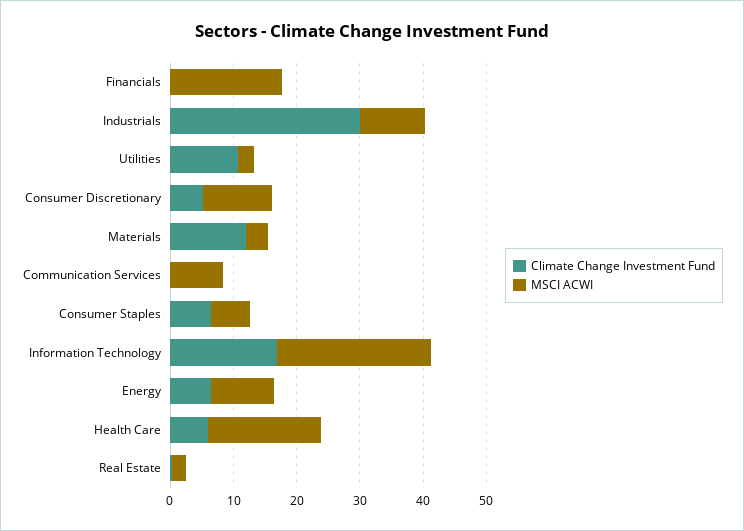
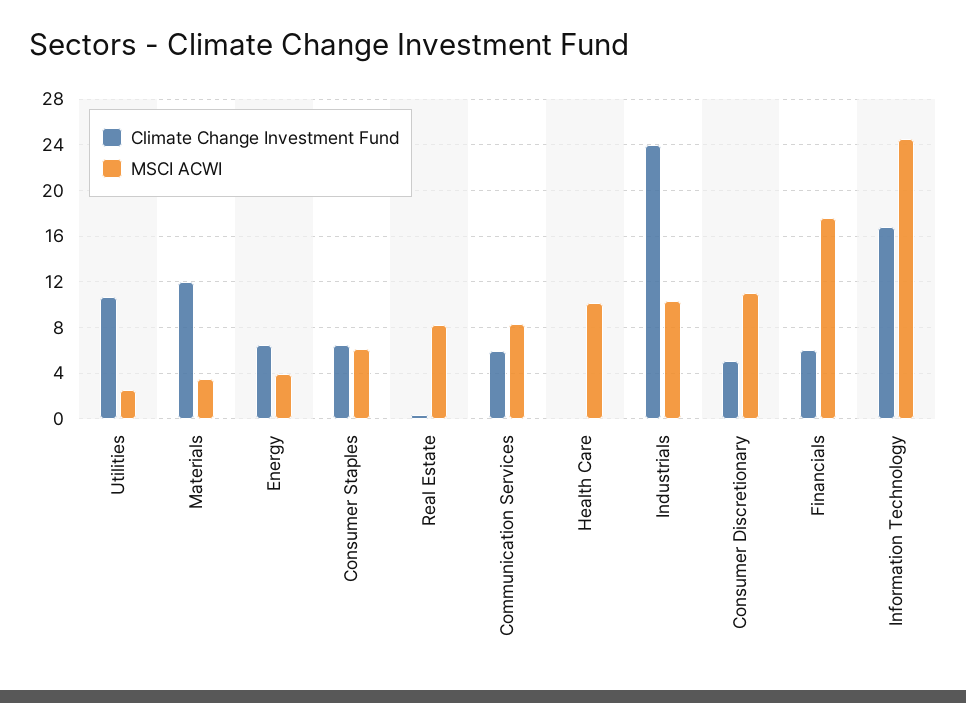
Climate Change Investment Fund, Financials: 0 -> 6
Climate Change Investment Fund, Industrials: 30 -> 24
Climate Change Investment Fund, Communication Services: 0 -> 6
MSCI ACWI, Energy: 10 -> 4
Climate Change Investment Fund, Health Care: 6 -> 0
MSCI ACWI, Health Care: 18 -> 10
MSCI ACWI, Real Estate: 2 -> 8

